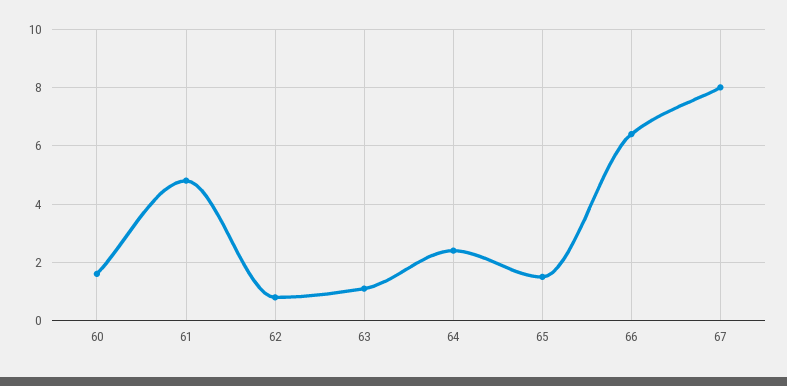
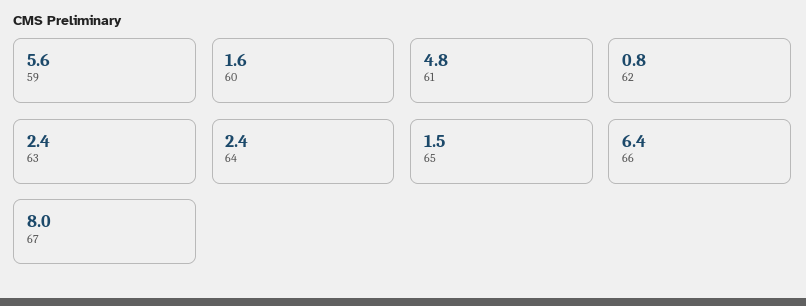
63: 1 -> 2.4
59: none -> 5.6

